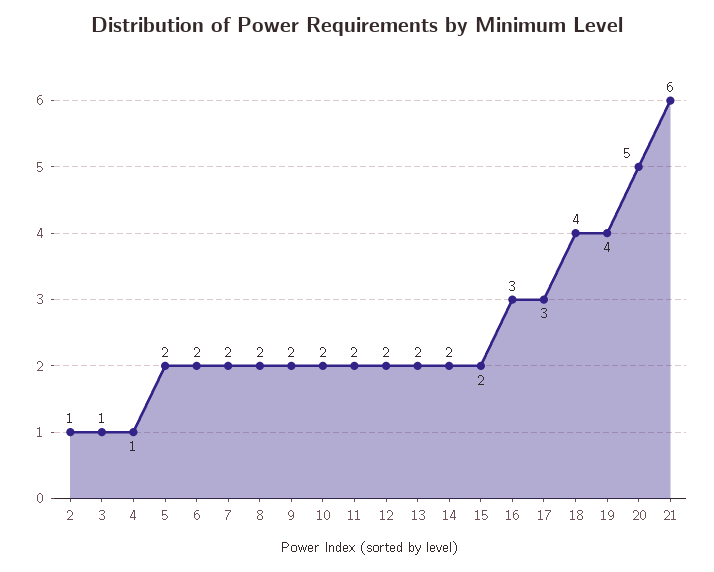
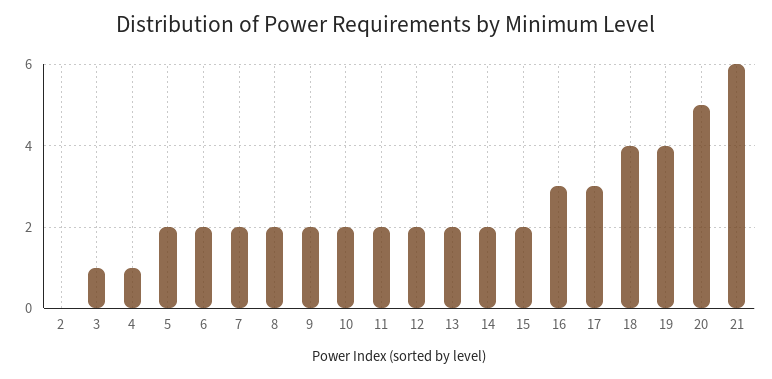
2: 1 -> 0

